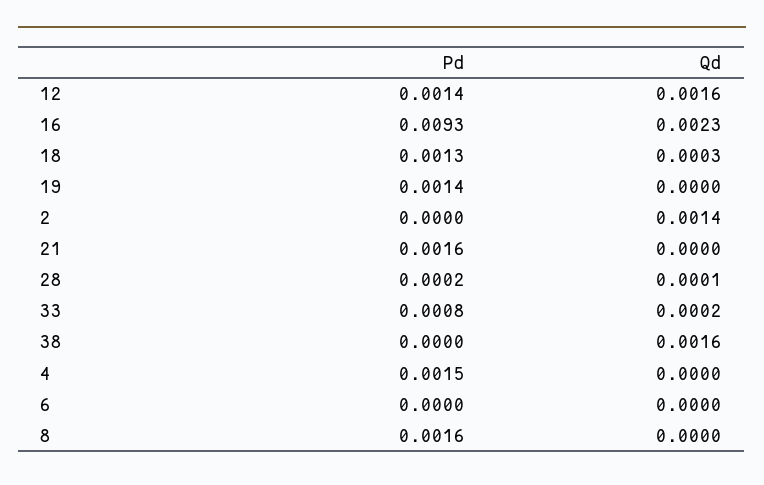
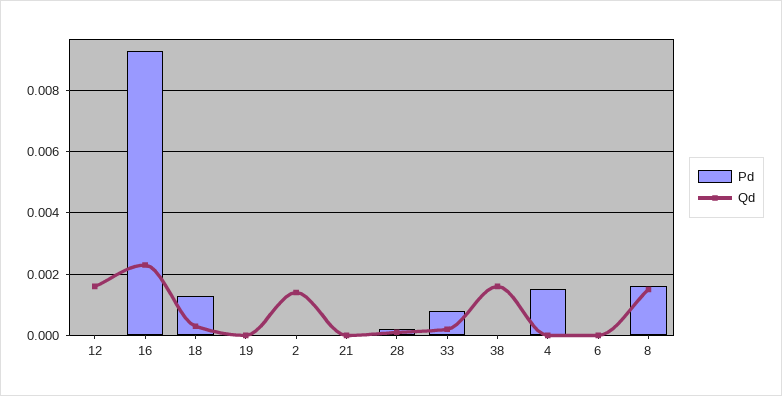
Pd, 12: 0.0014 -> 0
Pd, 19: 0.0014 -> 0
Pd, 21: 0.0016 -> 0
Qd, 8: 0 -> 0.0015

